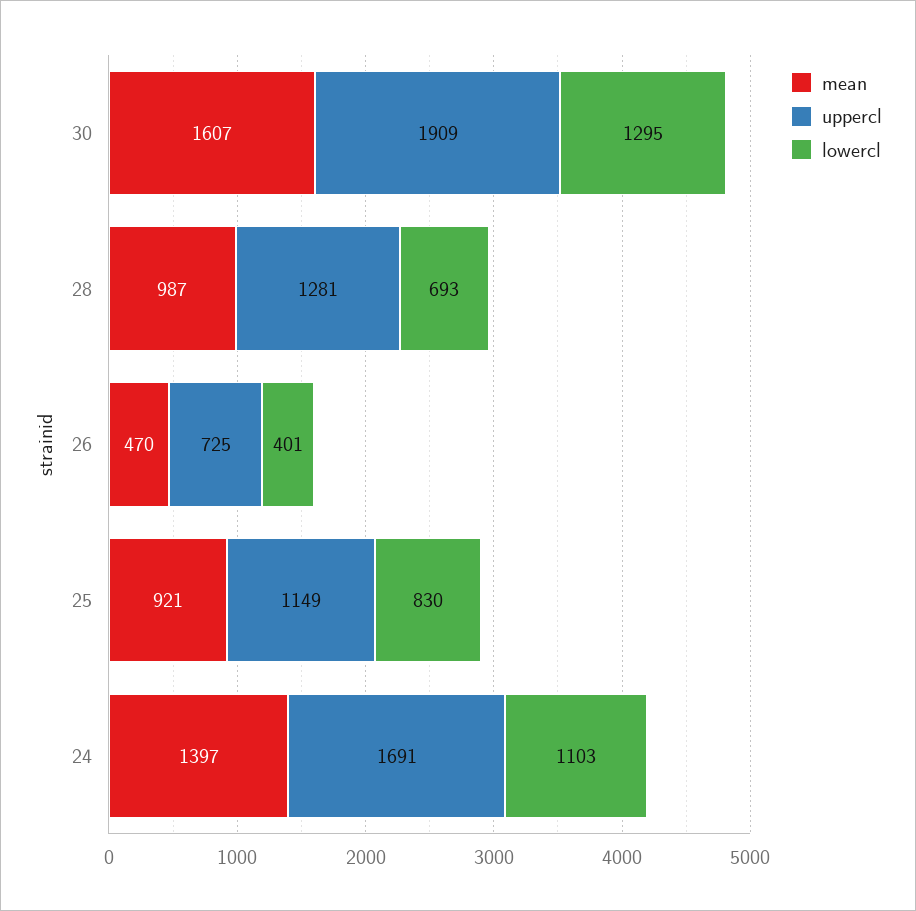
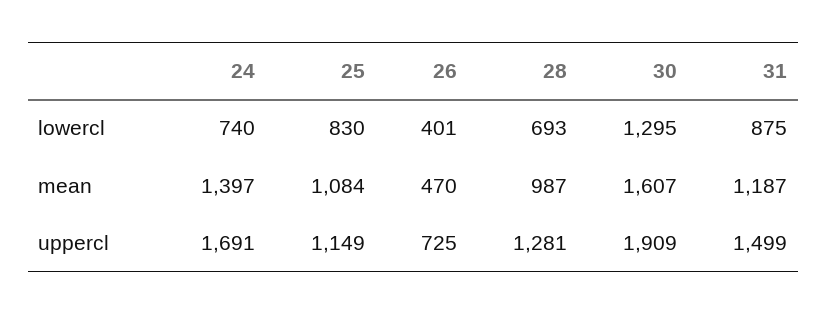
mean, 25: 921 -> 1084
lowercl, 24: 1103 -> 740
lowercl, 31: none -> 875
mean, 31: none -> 1187
uppercl, 31: none -> 1499

